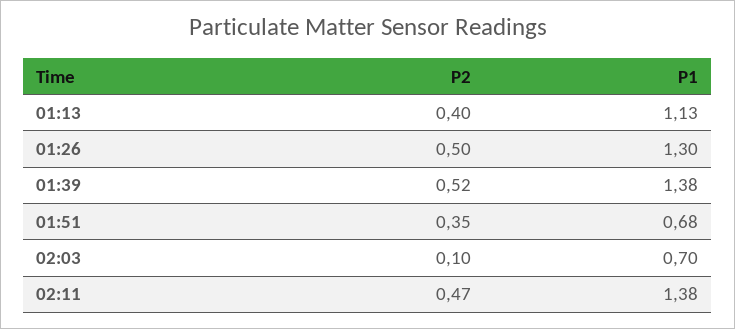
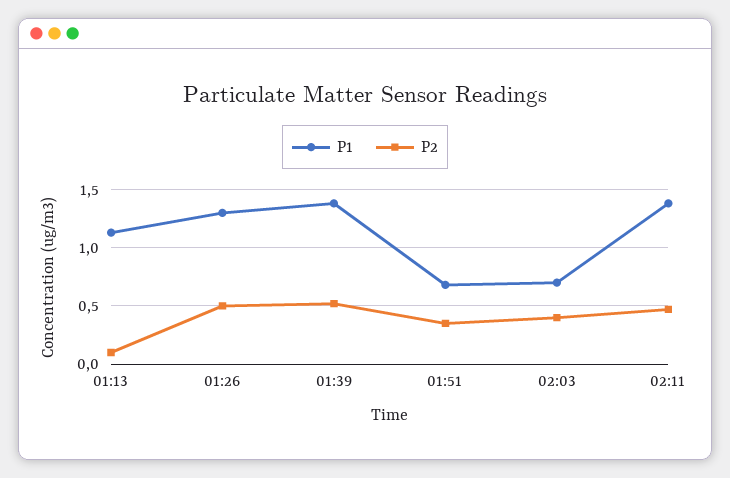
P2, 01:13: 0.4 -> 0.1
P2, 02:03: 0.1 -> 0.4

